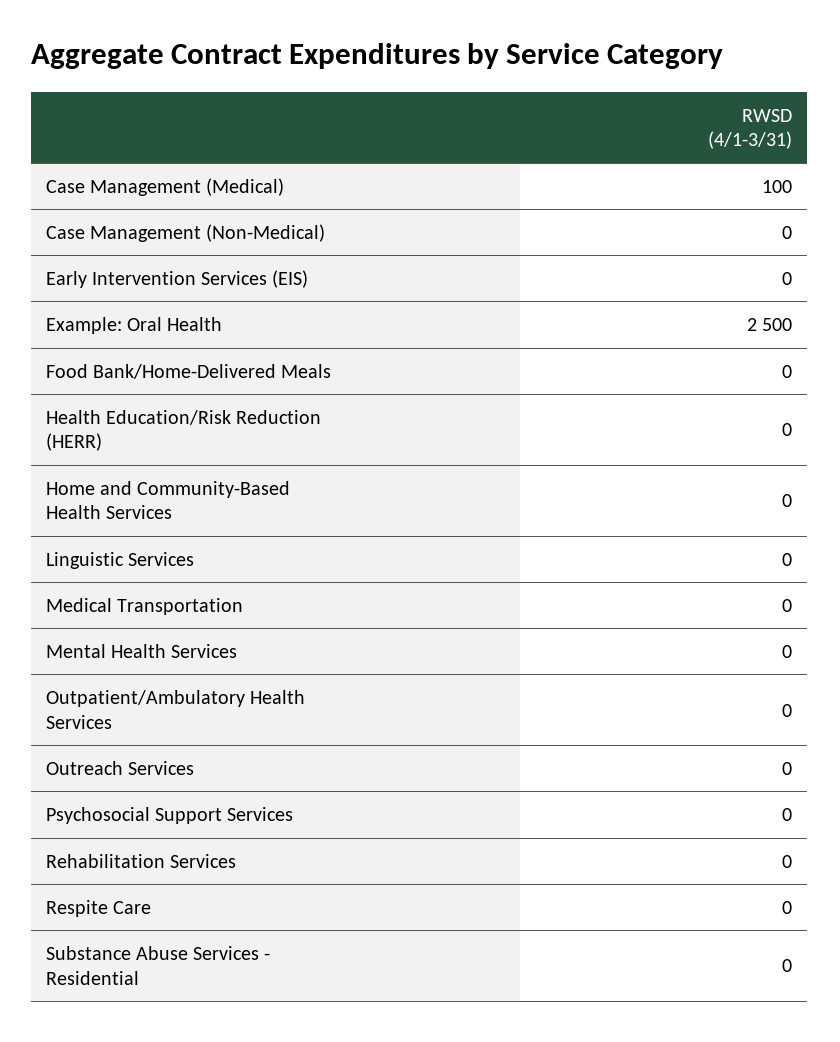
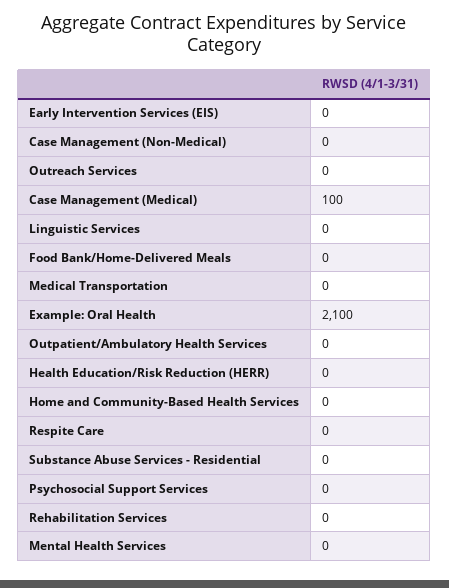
Example: Oral Health: 2500 -> 2100

